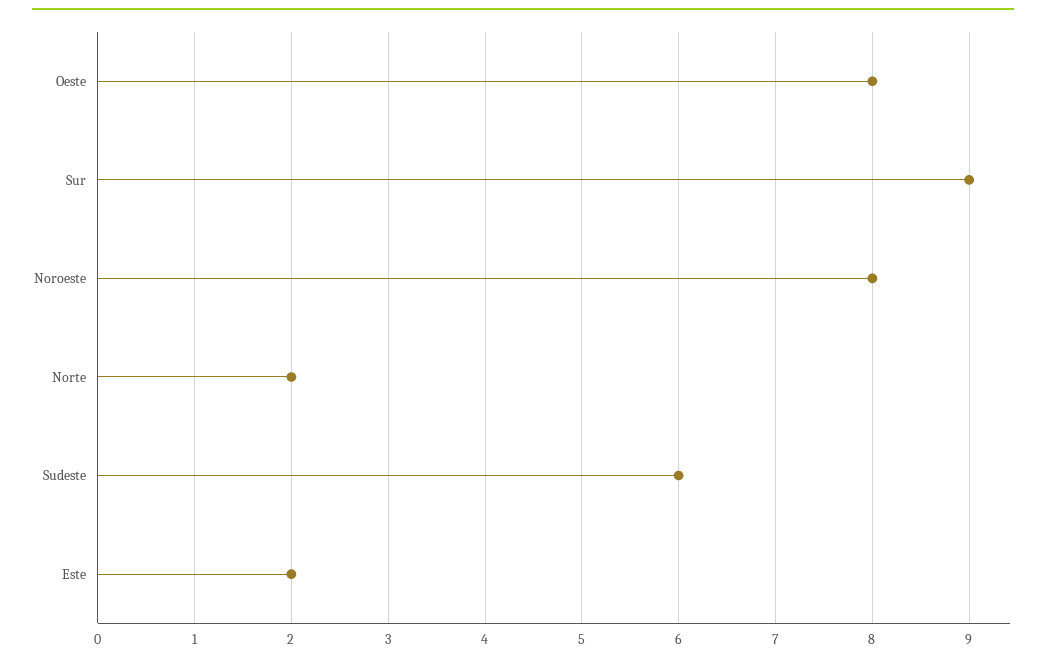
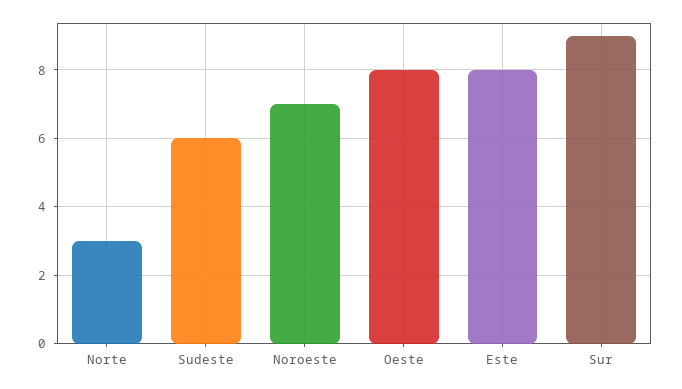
Noroeste: 8 -> 7
Norte: 2 -> 3
Este: 2 -> 8

